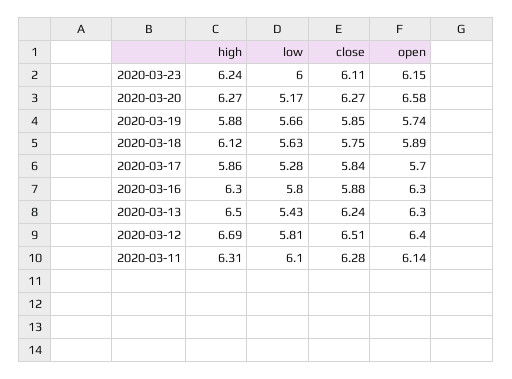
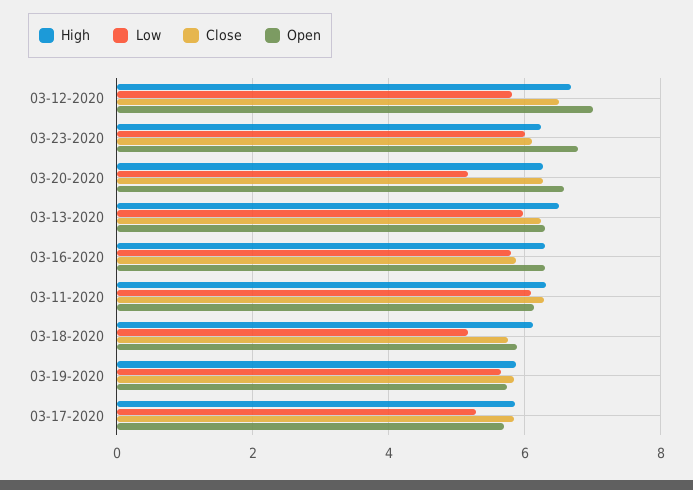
open, 2020-03-23: 6.15 -> 6.8
low, 2020-03-18: 5.63 -> 5.2
low, 2020-03-13: 5.43 -> 6
open, 2020-03-12: 6.4 -> 7

